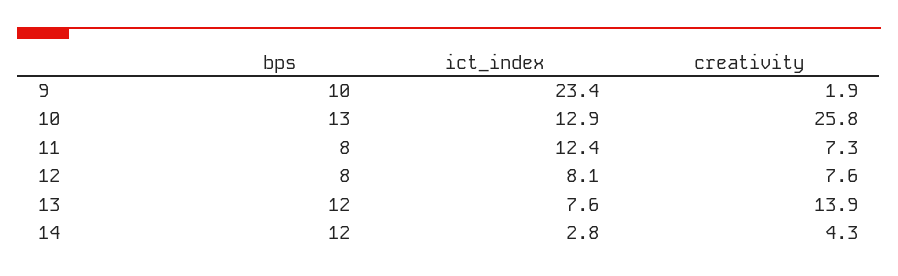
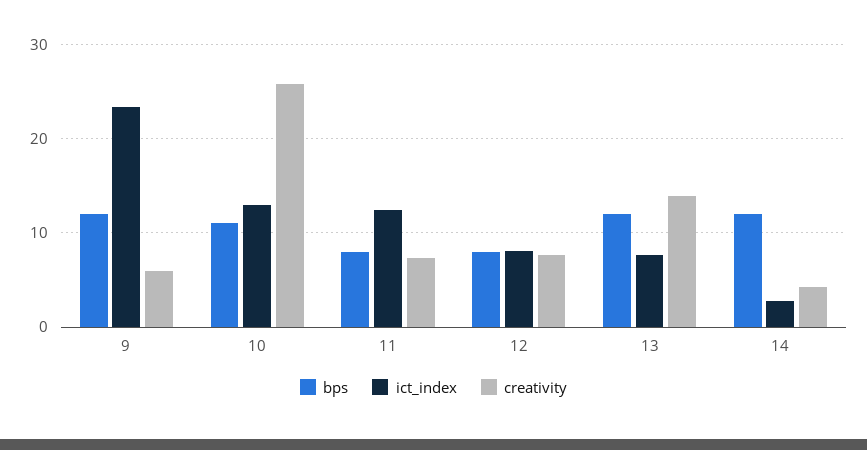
bps, 9: 10 -> 12
creativity, 9: 1.9 -> 6
bps, 10: 13 -> 11

